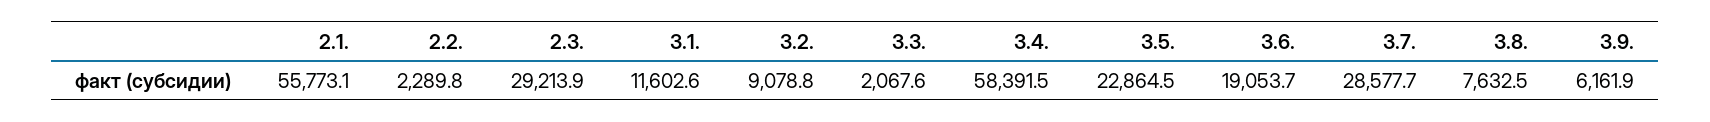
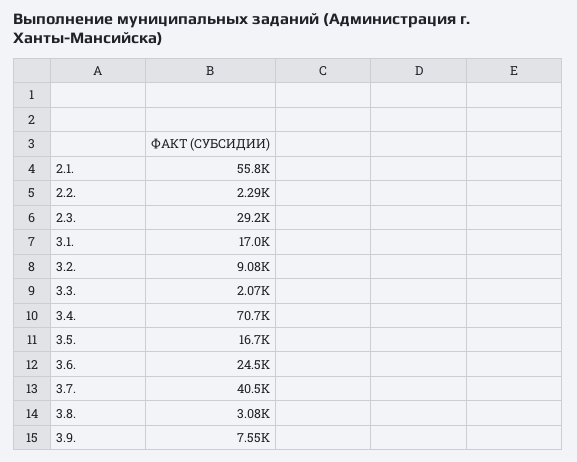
3.1.: 11602.6 -> 17000
3.4.: 58391.5 -> 70700
3.5.: 22864.5 -> 16700
3.6.: 19053.7 -> 24500
3.7.: 28577.7 -> 40500
3.8.: 7632.5 -> 3080
3.9.: 6161.9 -> 7550

